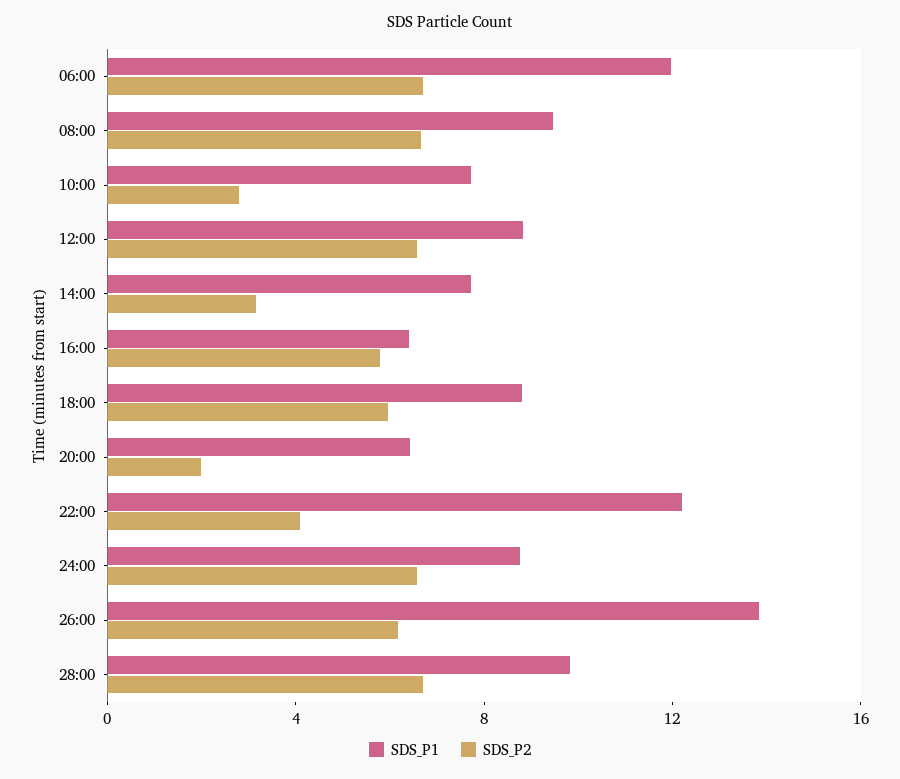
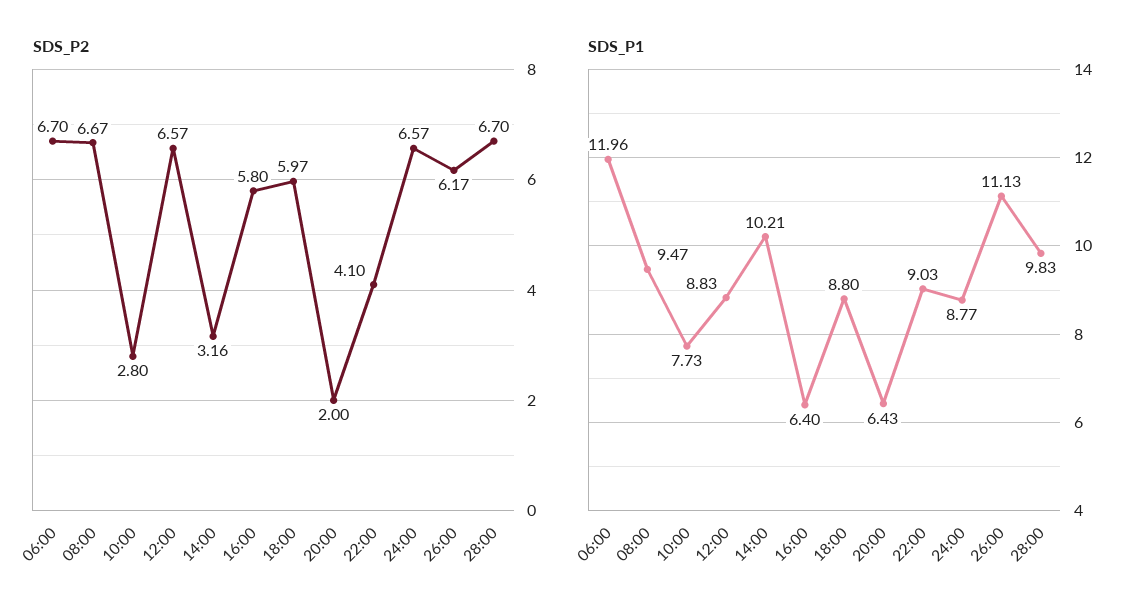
SDS_P1, 14:00: 8 -> 10.21
SDS_P1, 22:00: 12 -> 9.03
SDS_P1, 26:00: 14 -> 11.13

